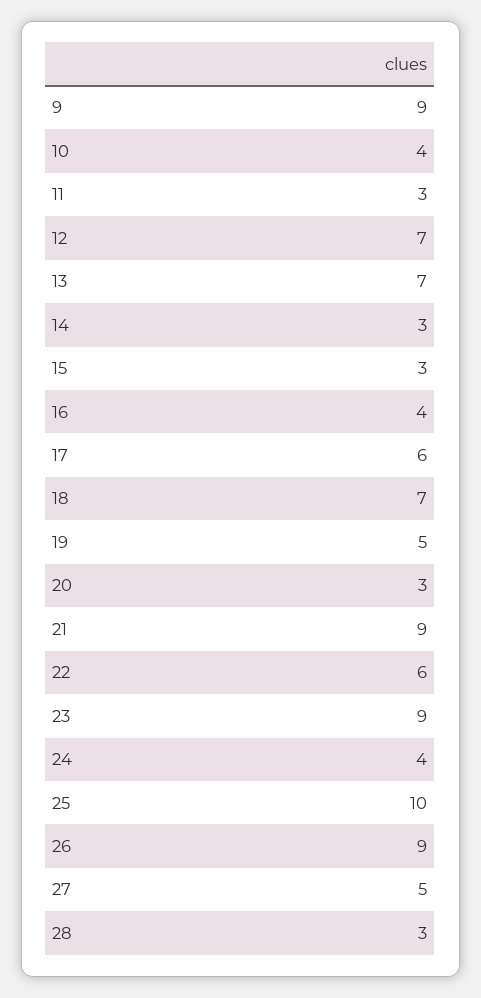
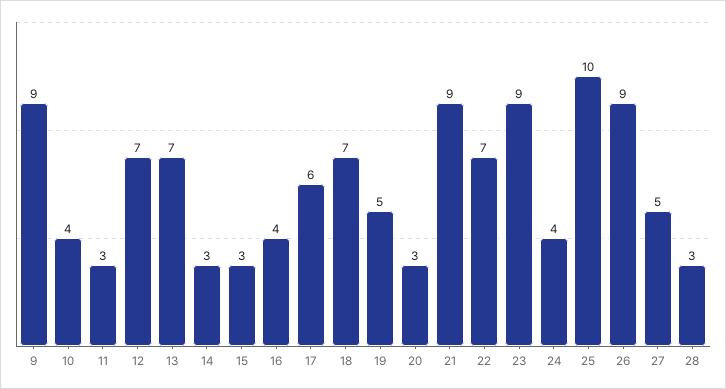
22: 6 -> 7

